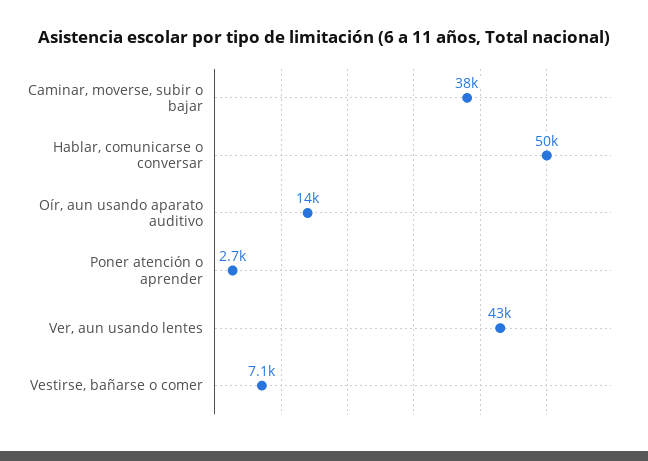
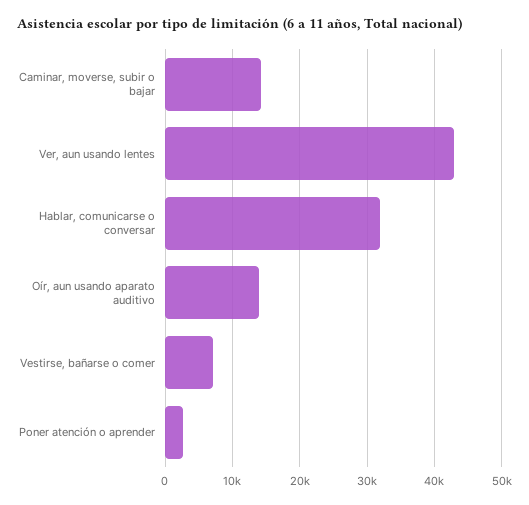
Caminar, moverse, subir o bajar: 38000 -> 14000
Hablar, comunicarse o conversar: 50000 -> 32000

